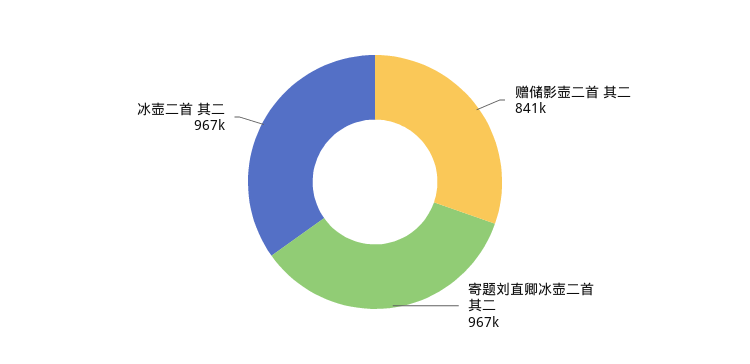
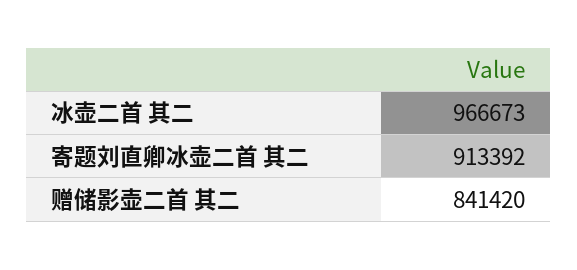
寄题刘直卿冰壶二首 其二: 967000 -> 913392

